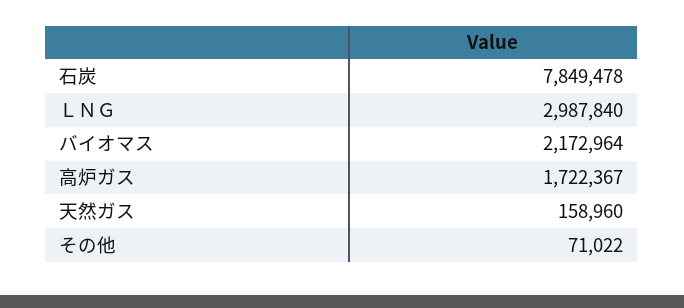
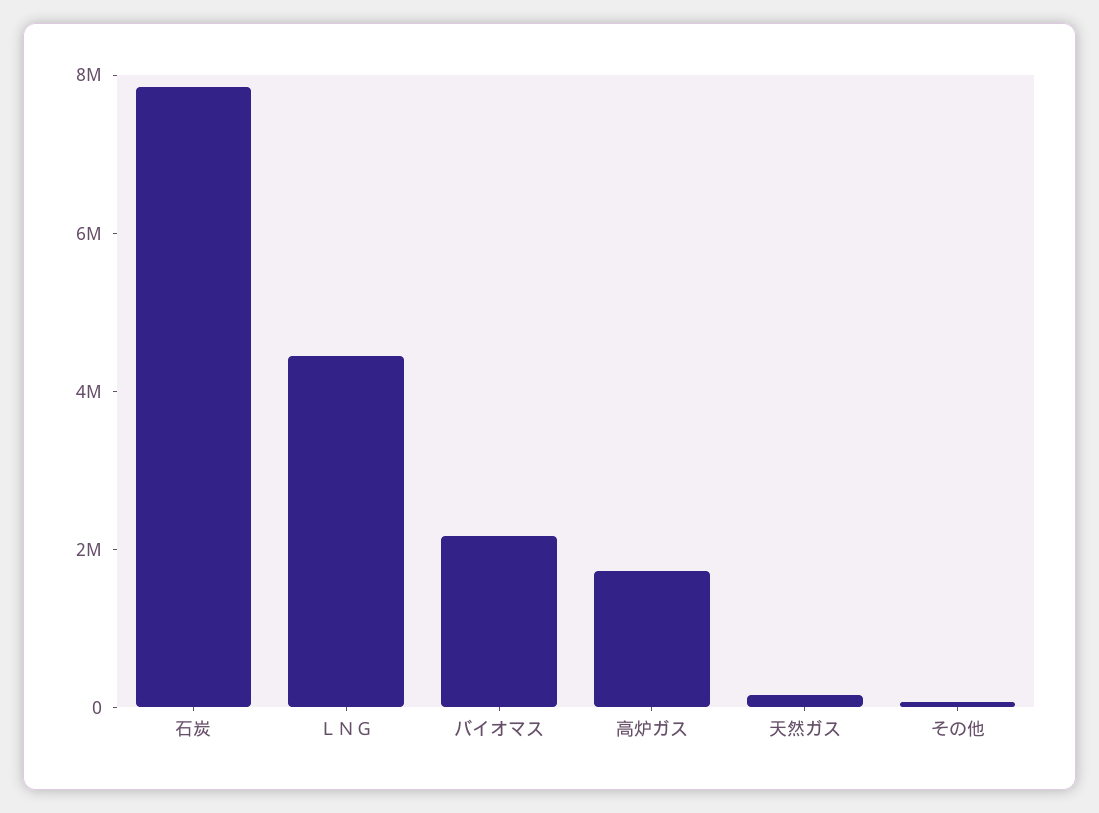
ＬＮＧ: 2987840 -> 4500000

